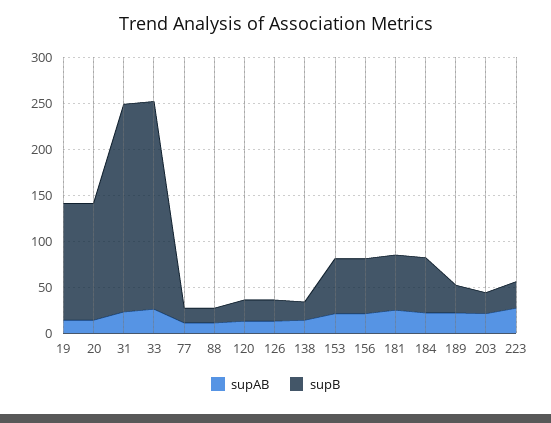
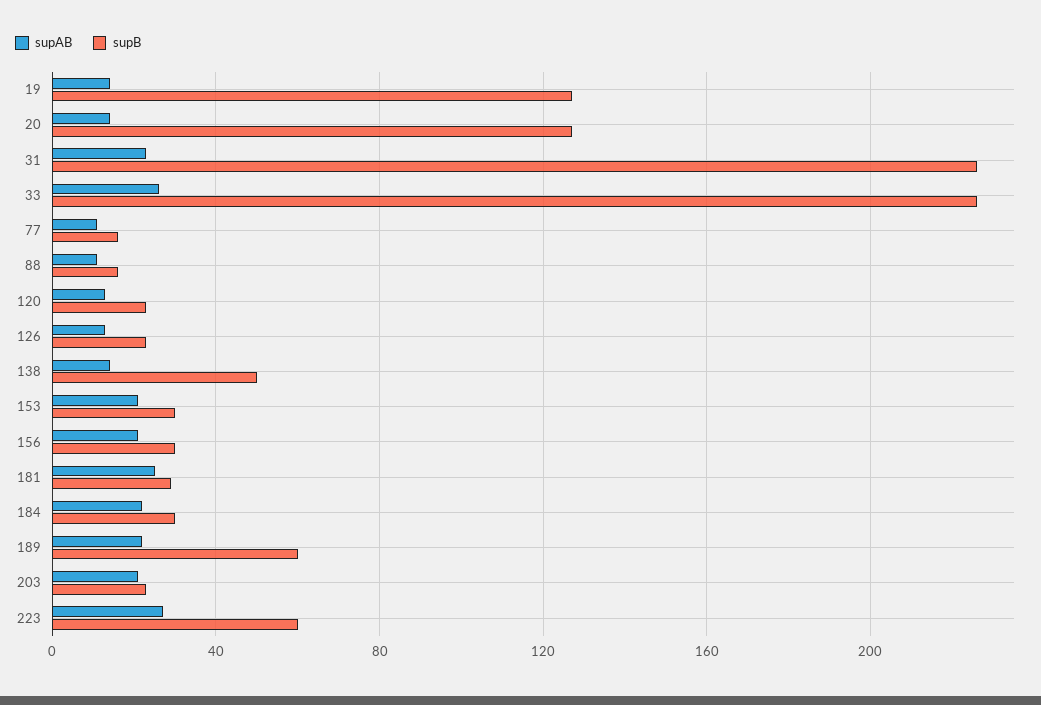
supB, 138: 20 -> 50
supB, 153: 60 -> 30
supB, 156: 60 -> 30
supB, 181: 60 -> 30
supB, 184: 60 -> 30
supB, 189: 30 -> 60
supB, 223: 30 -> 60

